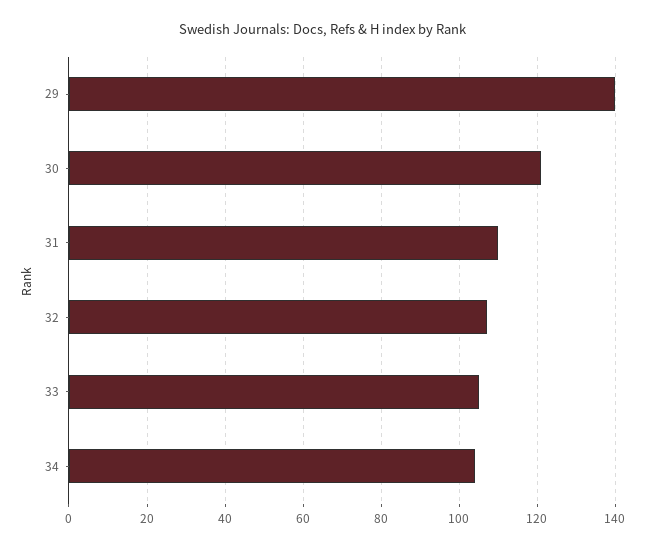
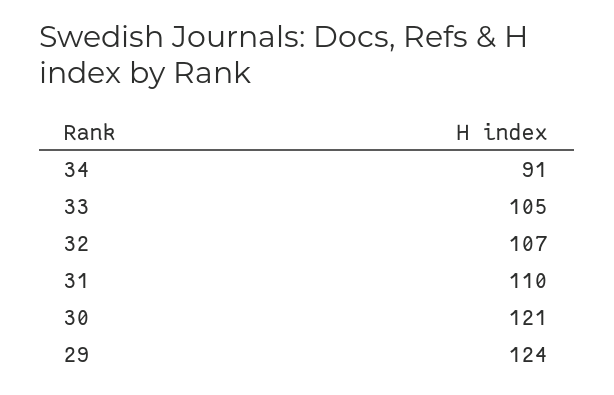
29: 140 -> 124
34: 105 -> 91

